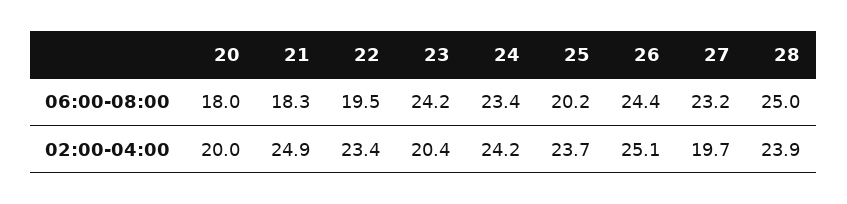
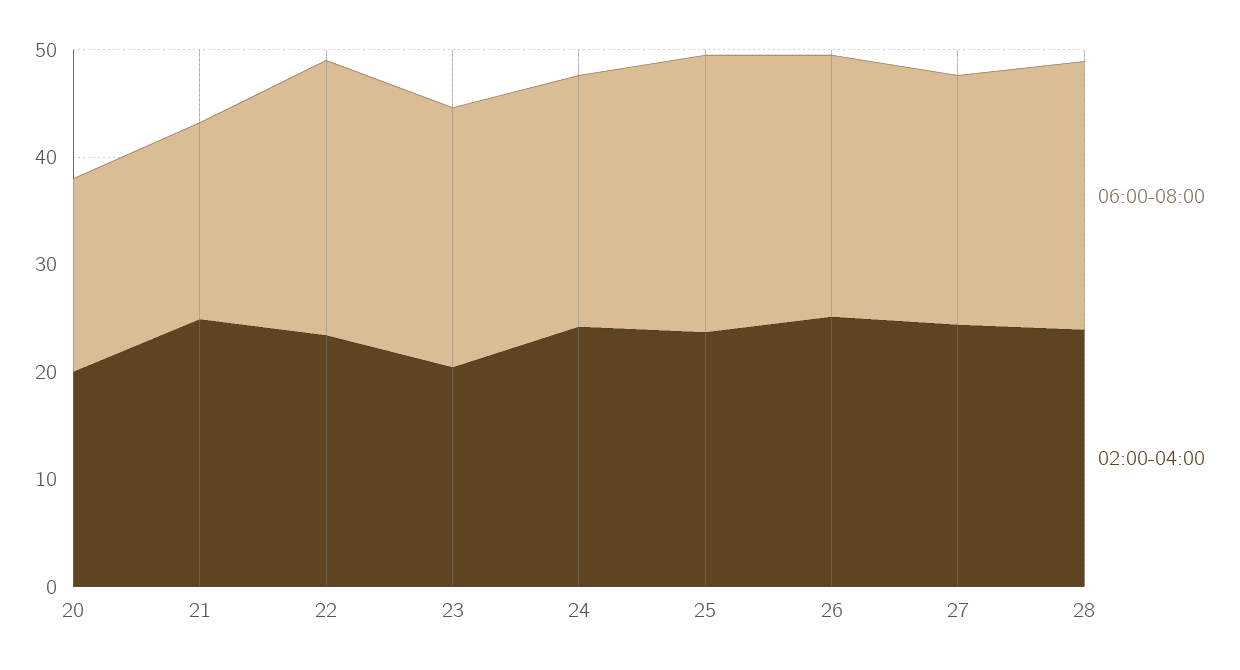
06:00-08:00, 22: 19.5 -> 26
06:00-08:00, 25: 20.2 -> 26
02:00-04:00, 27: 19.7 -> 24

